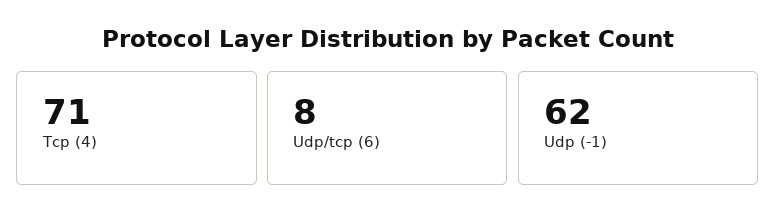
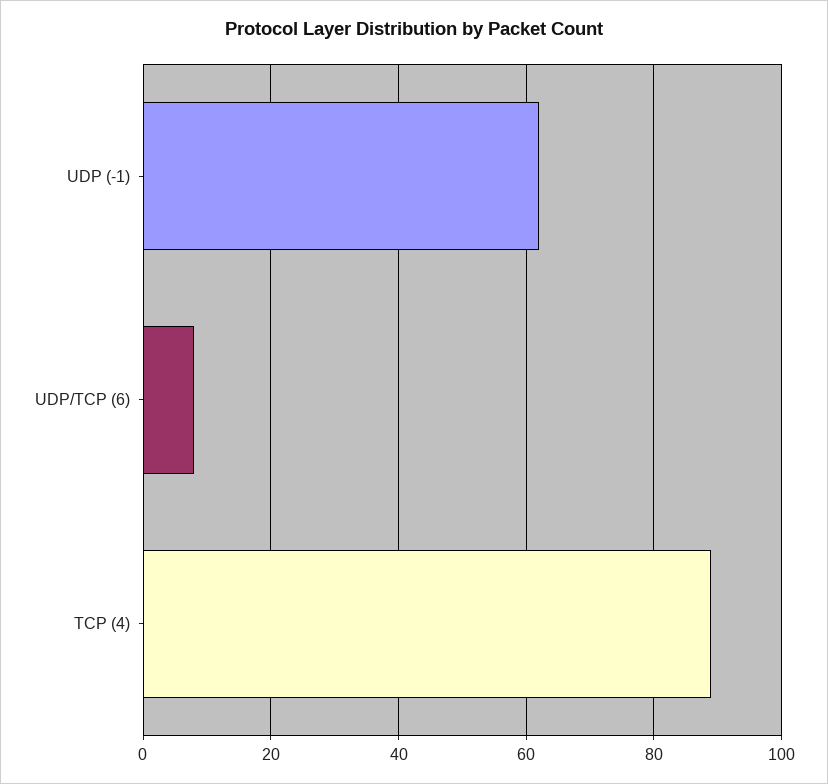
Tcp (4): 71 -> 90

